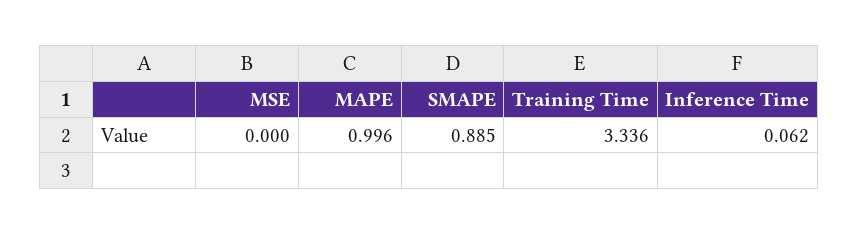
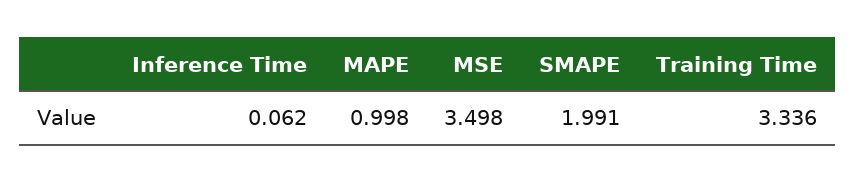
MSE: 0 -> 3.498
MAPE: 0.996 -> 0.998
SMAPE: 0.885 -> 1.991

